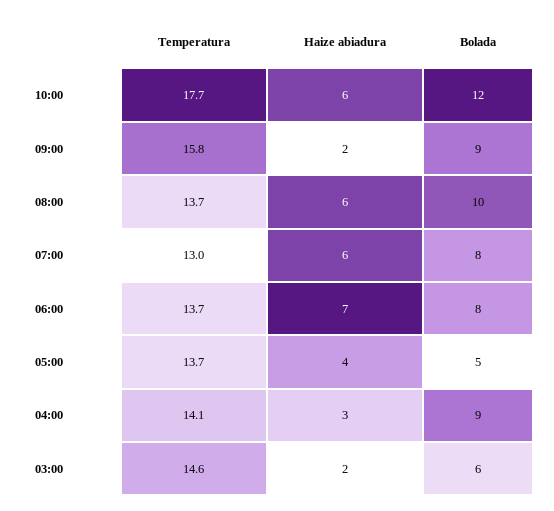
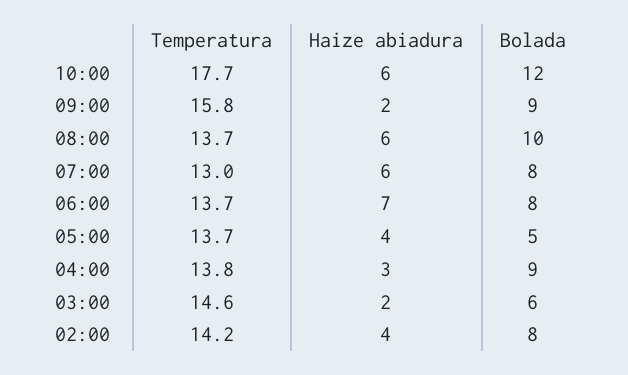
Temperatura, 04:00: 14.1 -> 13.8
Temperatura, 02:00: none -> 14.2
Haize abiadura, 02:00: none -> 4
Bolada, 02:00: none -> 8

